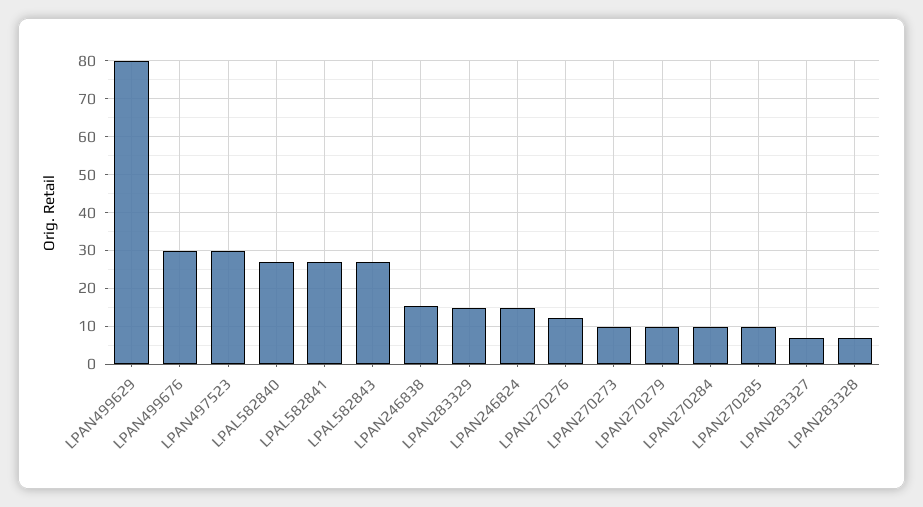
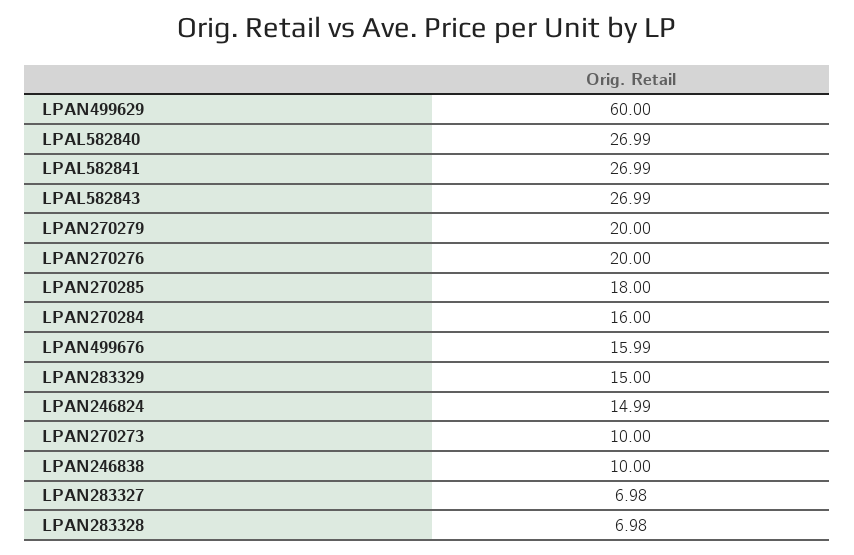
LPAN499629: 80 -> 60
LPAN499676: 30 -> 15.99
LPAN497523: 30 -> none
LPAN246838: 16 -> 10
LPAN270276: 12 -> 20
LPAN270279: 10 -> 20
LPAN270284: 10 -> 16
LPAN270285: 10 -> 18

